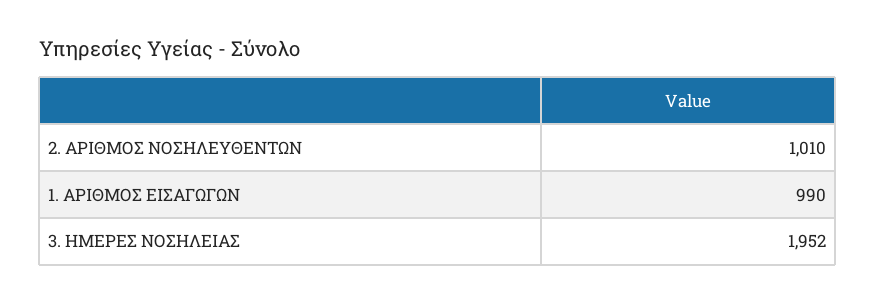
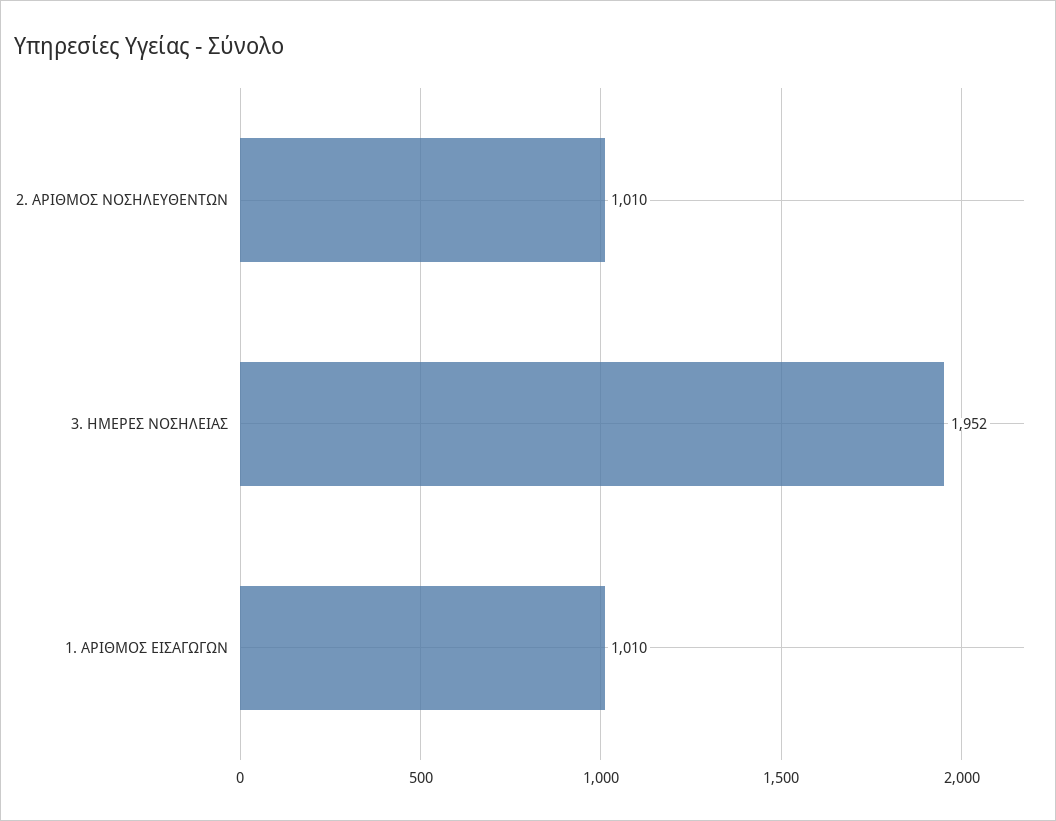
1. ΑΡΙΘΜΟΣ ΕΙΣΑΓΩΓΩΝ: 990 -> 1010

